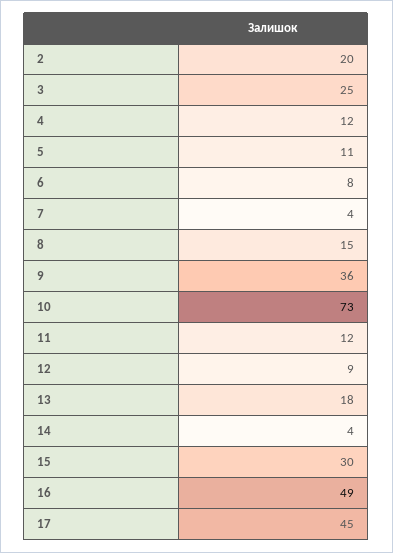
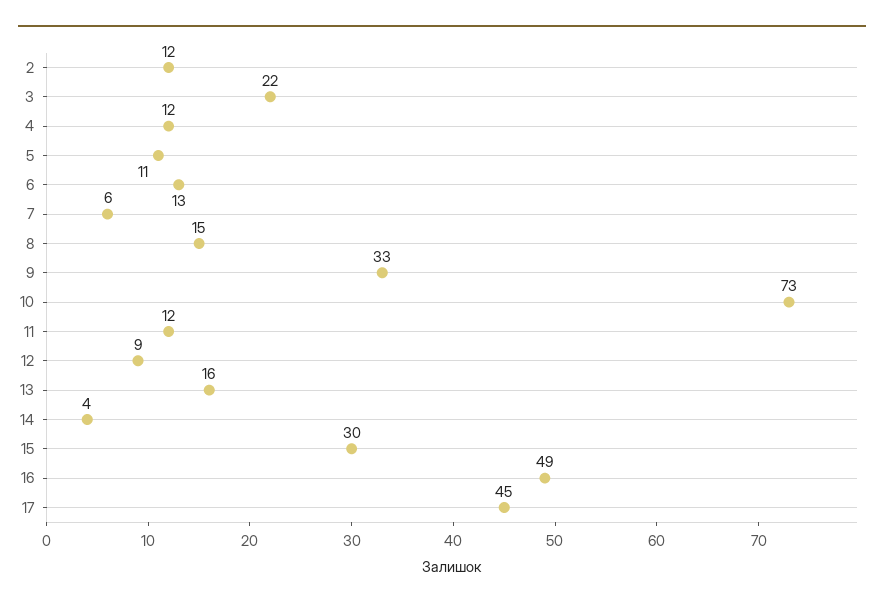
2: 20 -> 12
3: 25 -> 22
6: 8 -> 13
7: 4 -> 6
9: 36 -> 33
13: 18 -> 16

